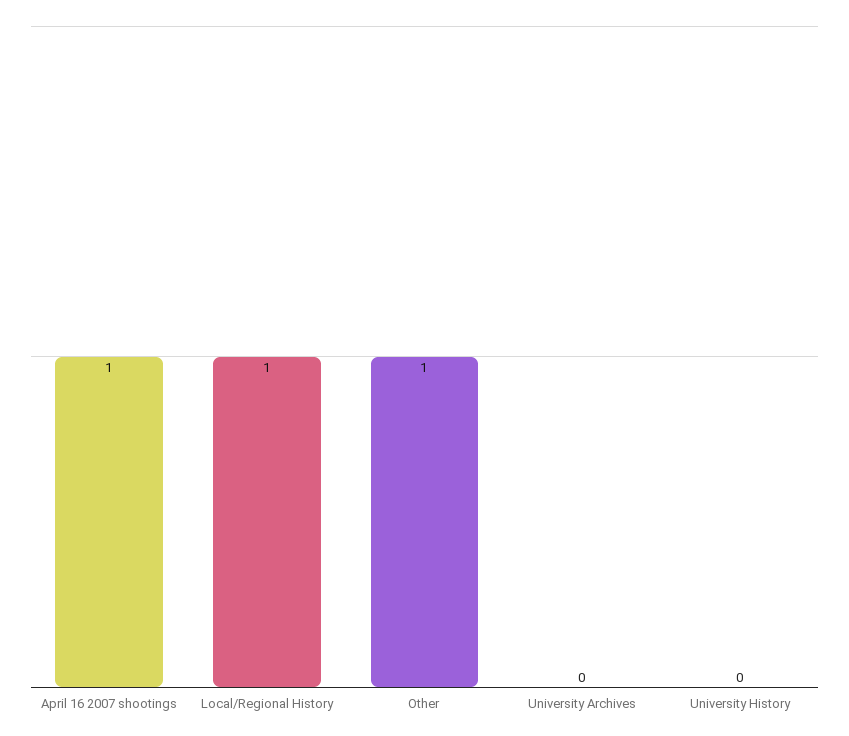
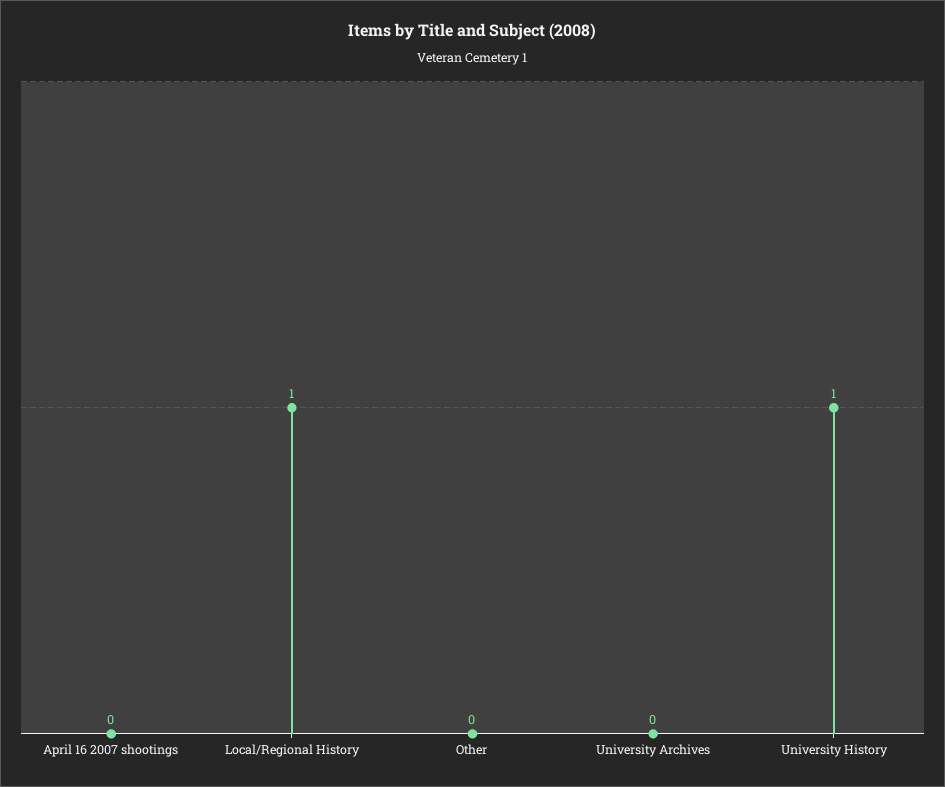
April 16 2007 shootings: 1 -> 0
Other: 1 -> 0
University History: 0 -> 1

